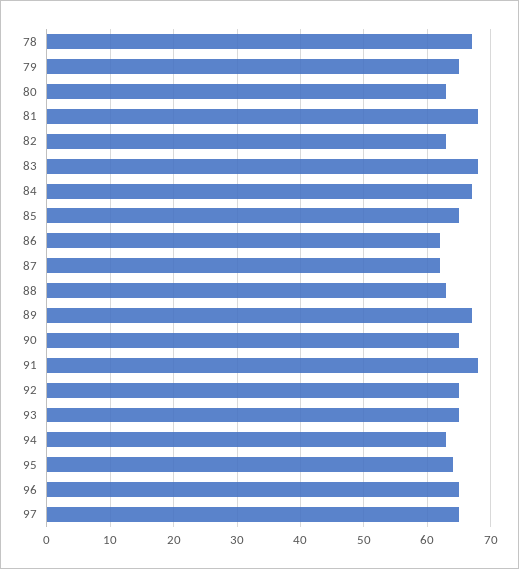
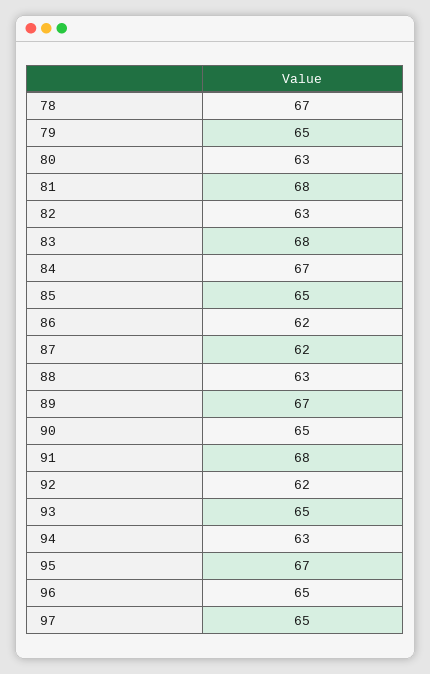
92: 65 -> 62
95: 64 -> 67

